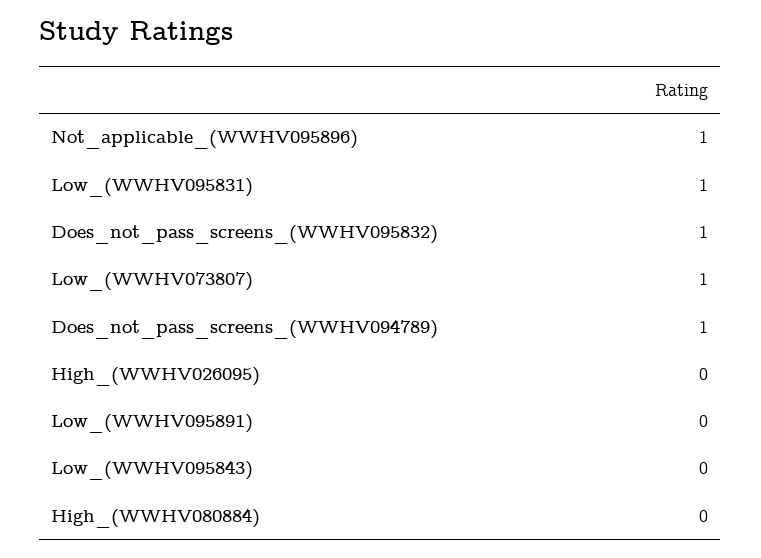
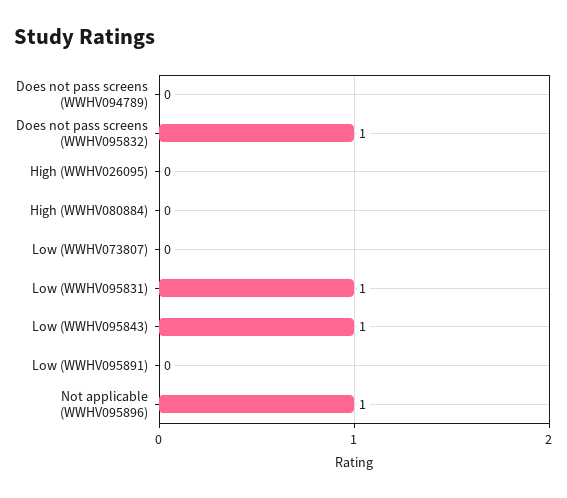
Low_(WWHV073807): 1 -> 0
Does_not_pass_screens_(WWHV094789): 1 -> 0
Low_(WWHV095843): 0 -> 1

